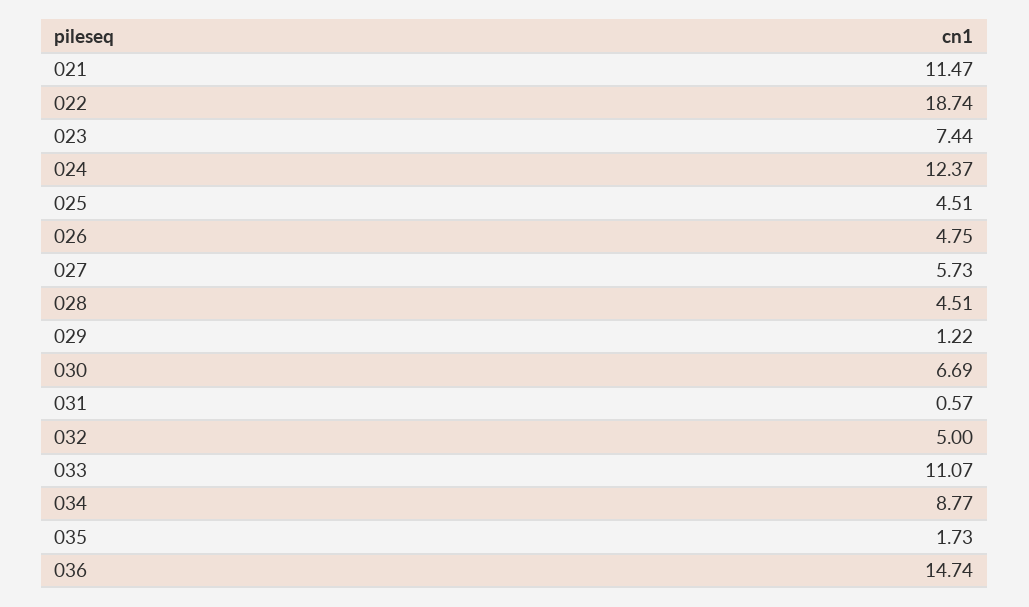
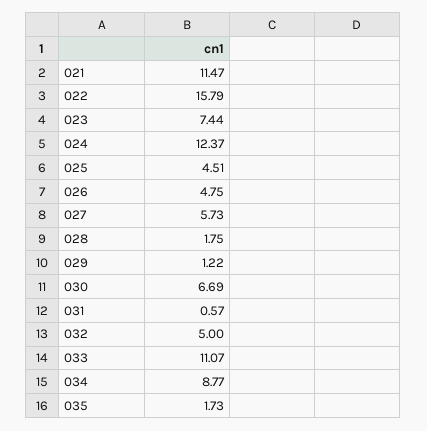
022: 18.74 -> 15.79
028: 4.51 -> 1.75
036: 14.74 -> none

